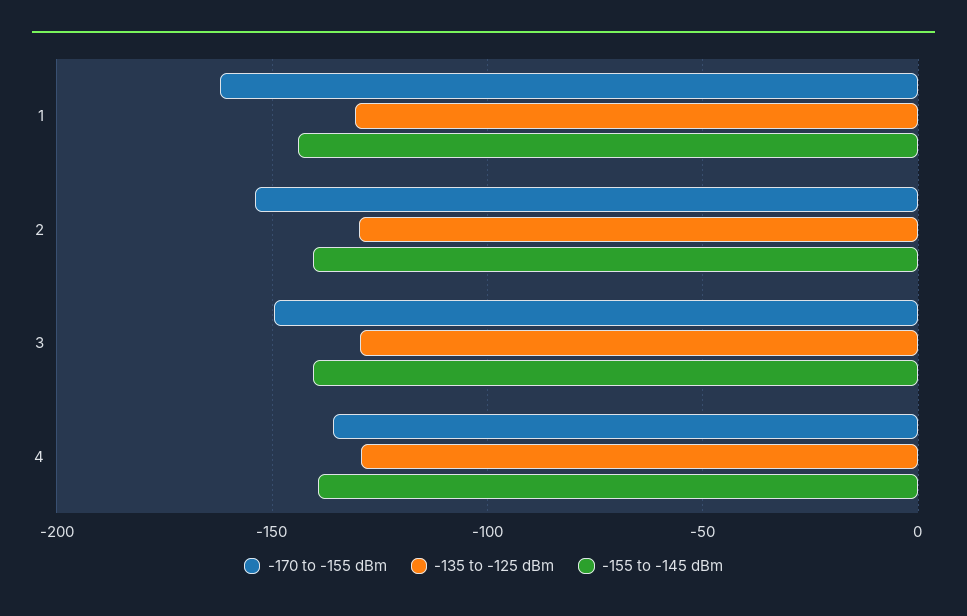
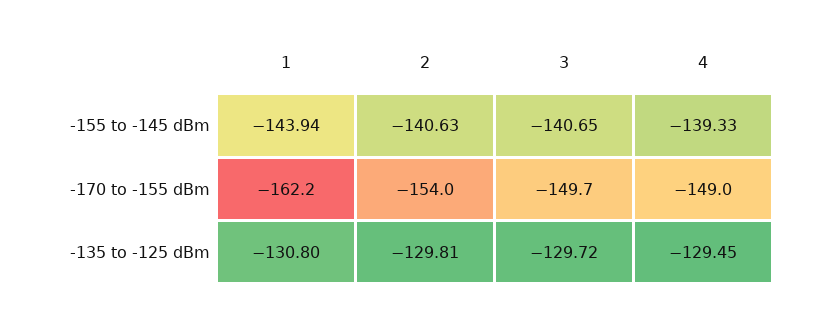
-170 to -155 dBm, 4: -135 -> -149

